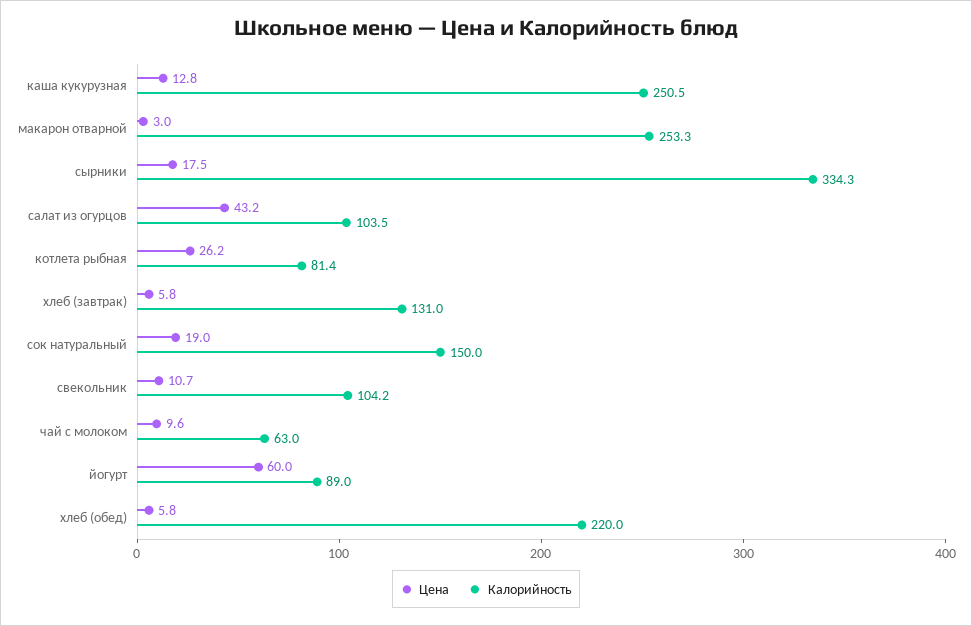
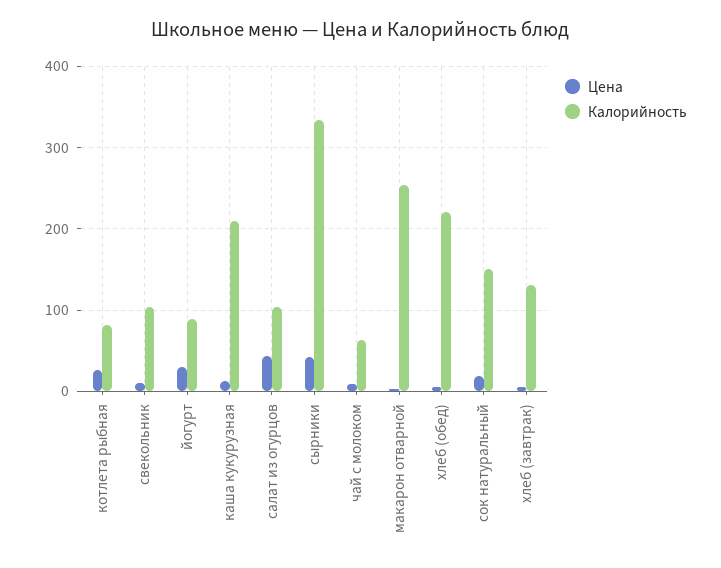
Калорийность, каша кукурузная: 250.5 -> 210
Цена, сырники: 17.5 -> 40
Цена, йогурт: 60 -> 30

